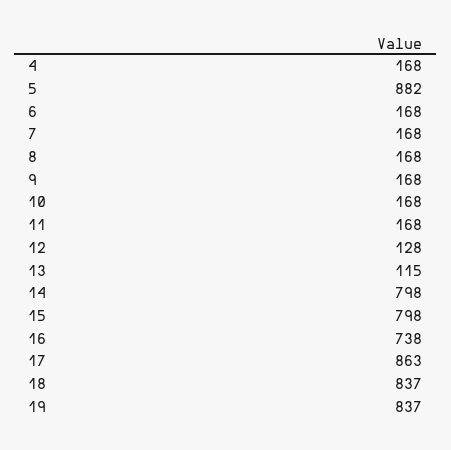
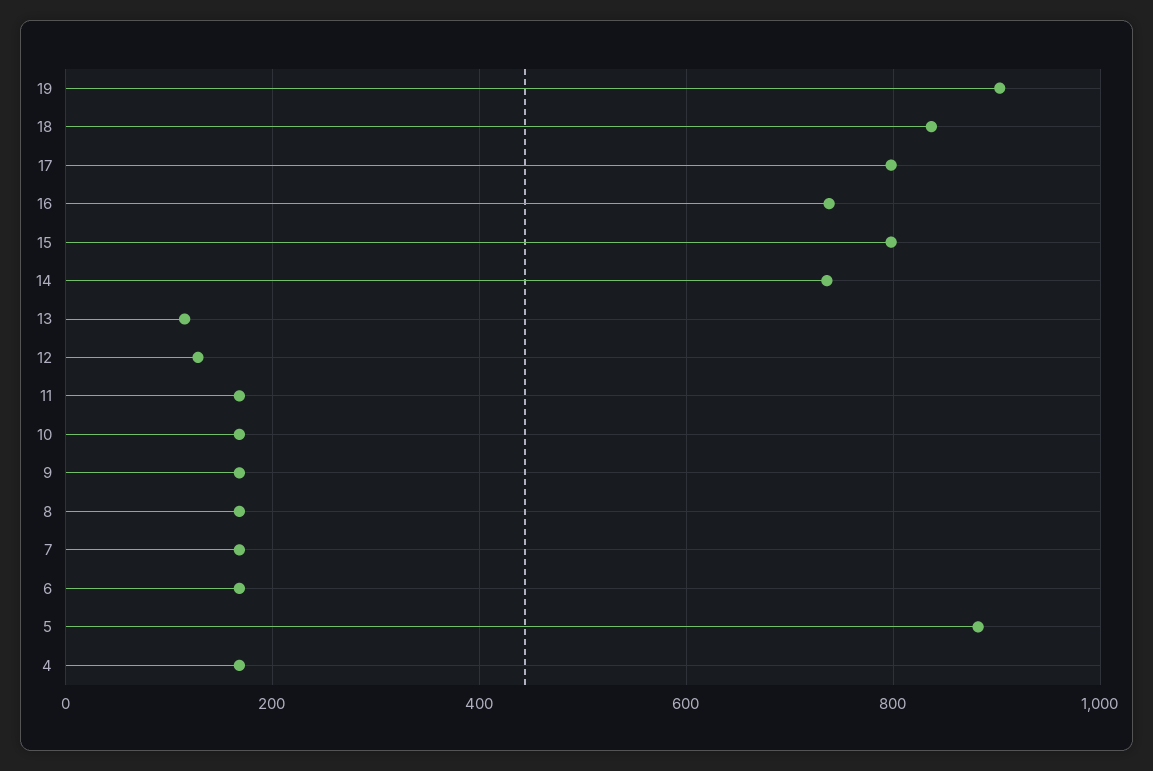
14: 798 -> 740
17: 863 -> 800
19: 837 -> 900

